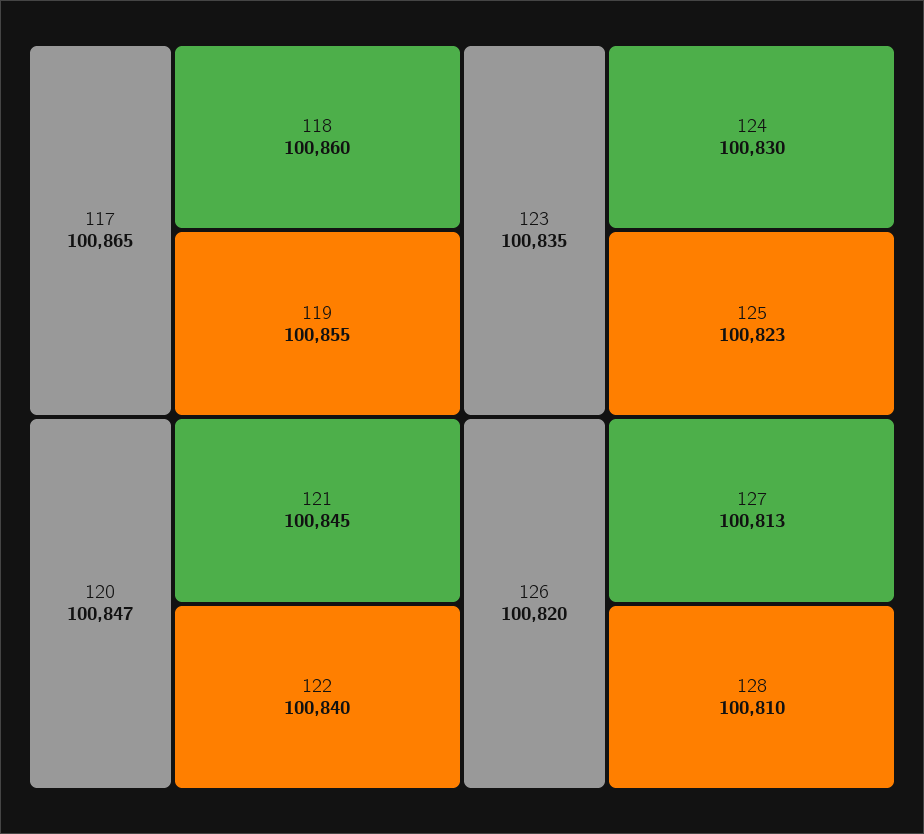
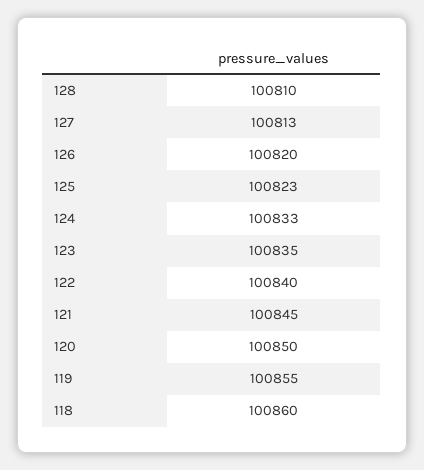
117: 100865 -> none
120: 100847 -> 100850
124: 100830 -> 100833

